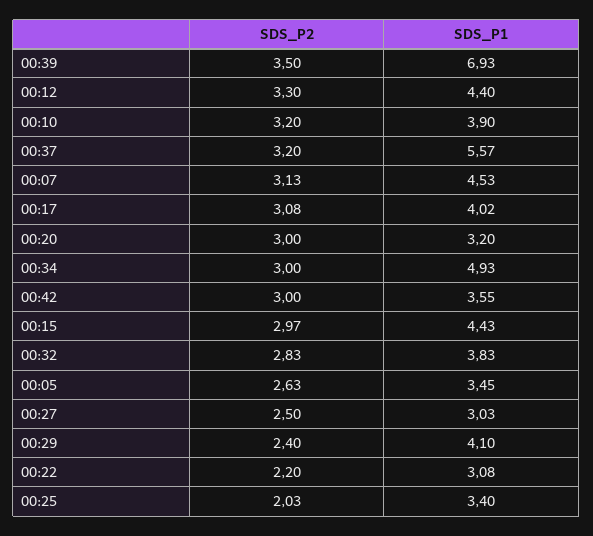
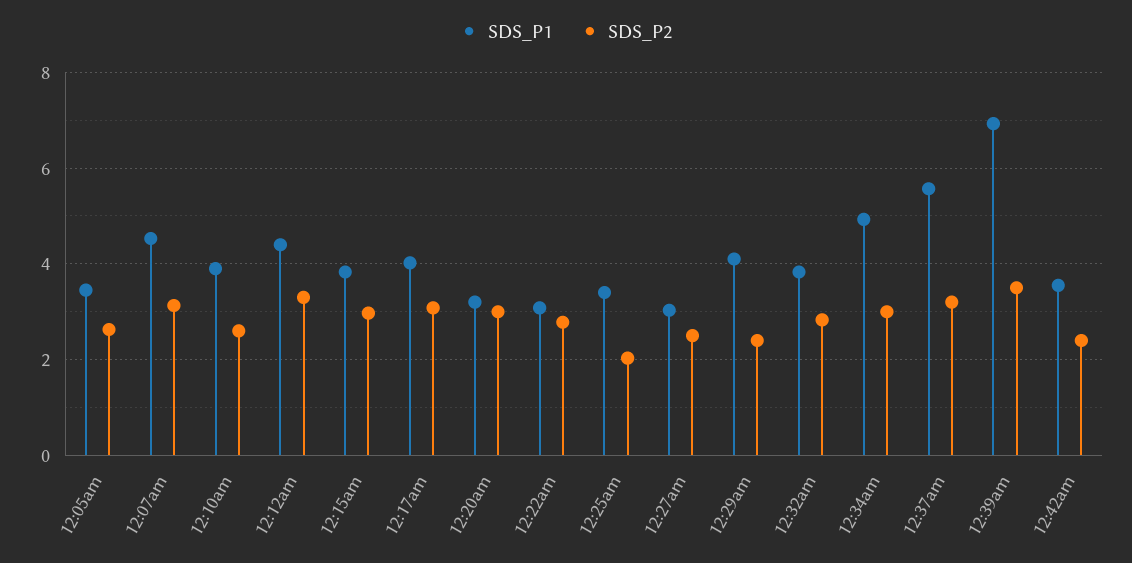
SDS_P2, 00:10: 3.2 -> 2.6
SDS_P2, 00:42: 3 -> 2.4
SDS_P1, 00:15: 4.43 -> 3.8
SDS_P2, 00:22: 2.2 -> 2.8

